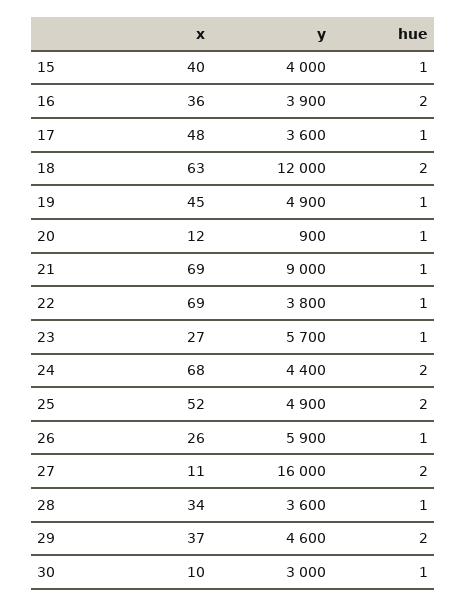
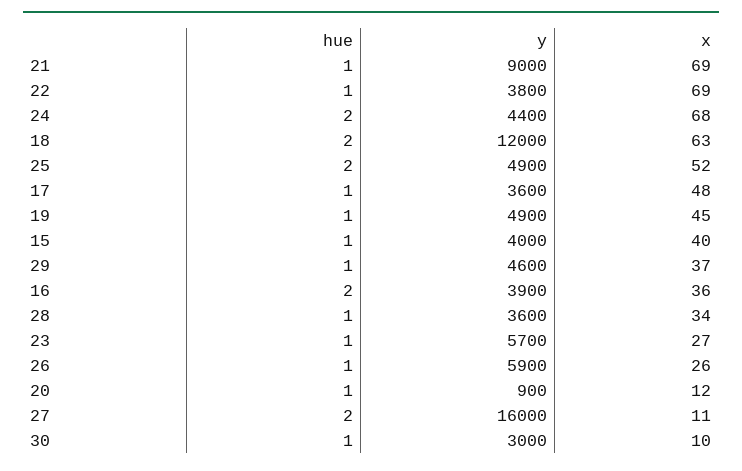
hue, 29: 2 -> 1

